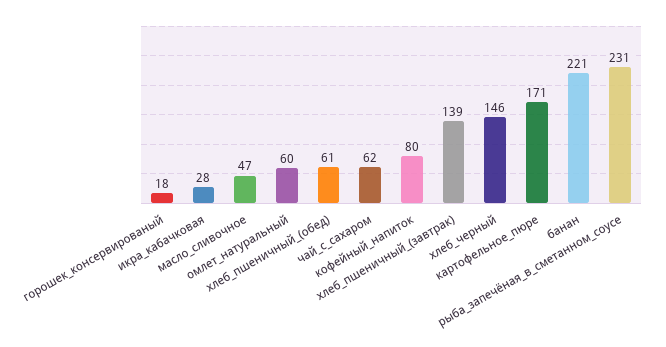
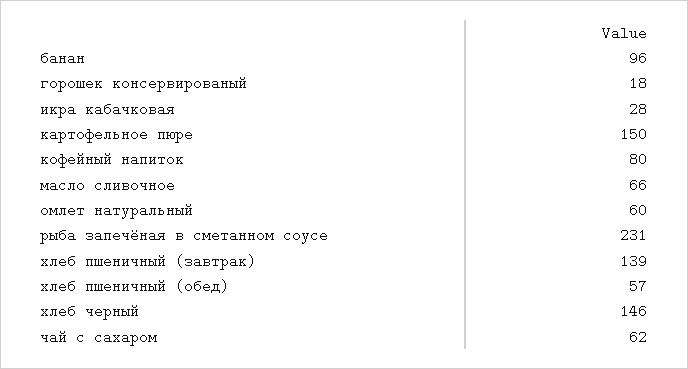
масло_сливочное: 47 -> 66
хлеб_пшеничный_(обед): 61 -> 57
картофельное_пюре: 171 -> 150
банан: 221 -> 96

